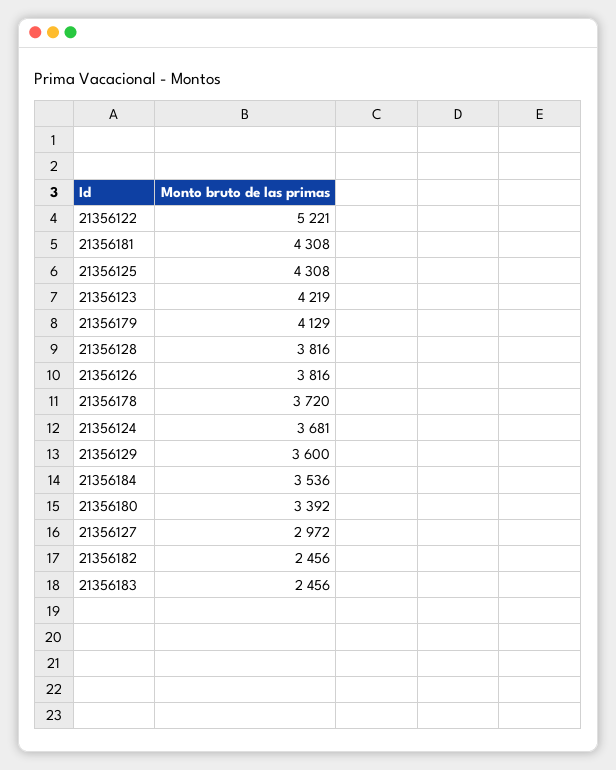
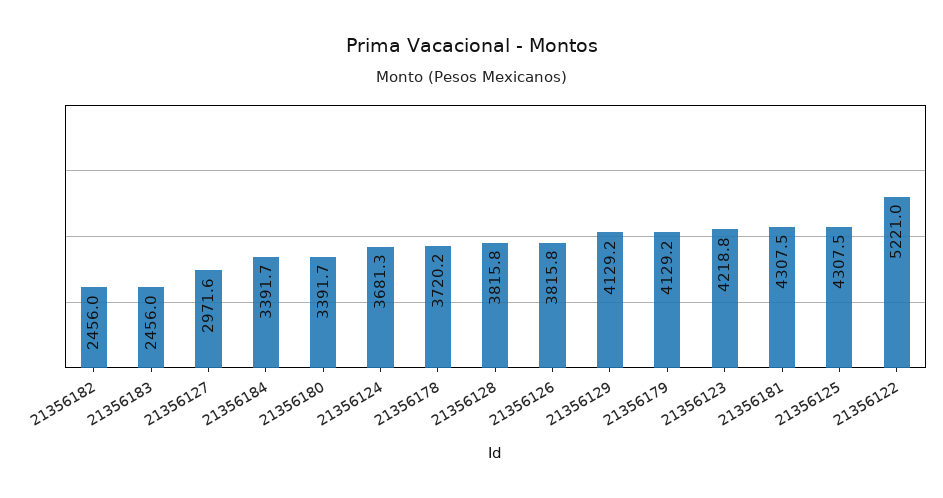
21356129: 3600 -> 4129.2
21356184: 3536 -> 3391.7

